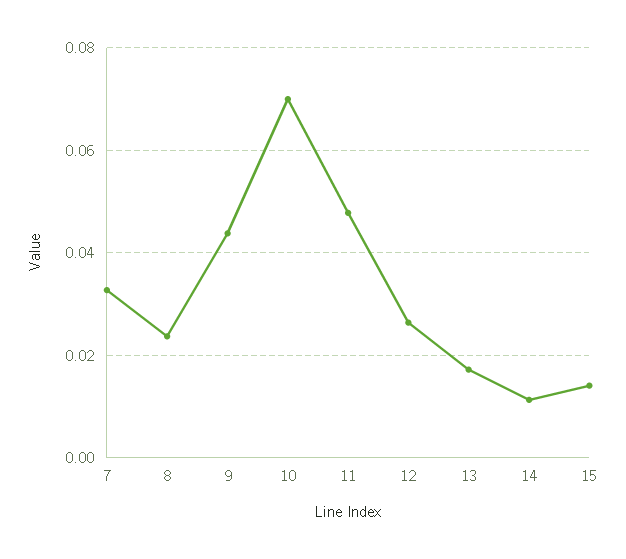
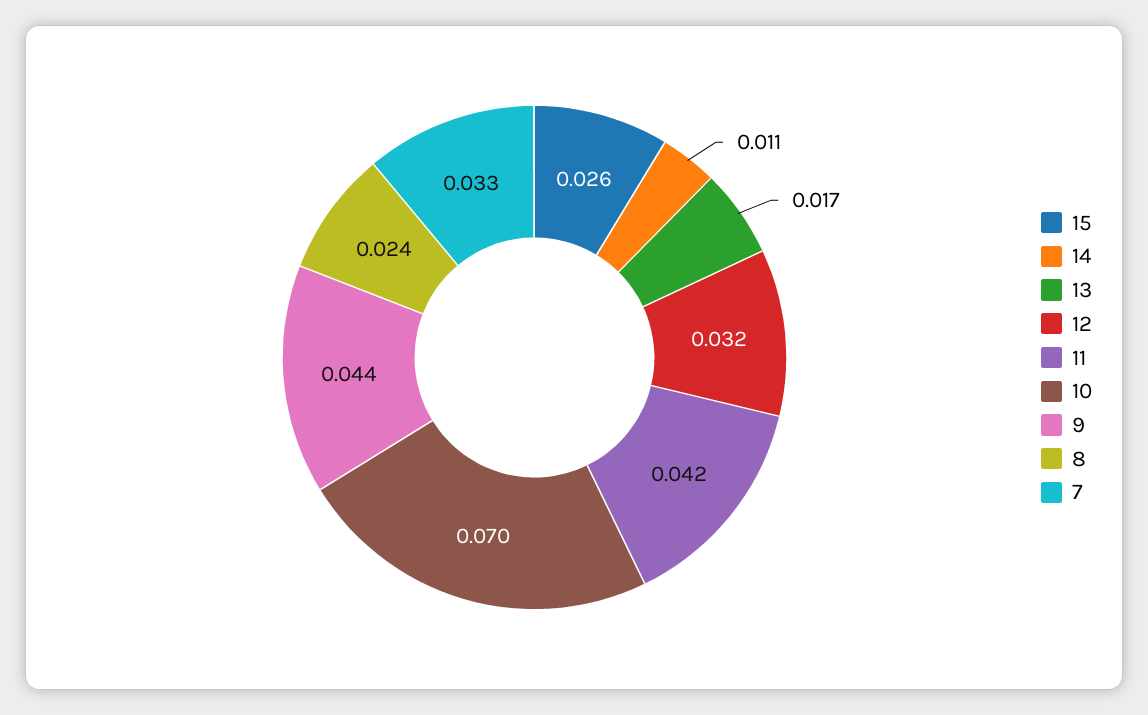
11: 0.048 -> 0.042
12: 0.026 -> 0.032
15: 0.014 -> 0.026

